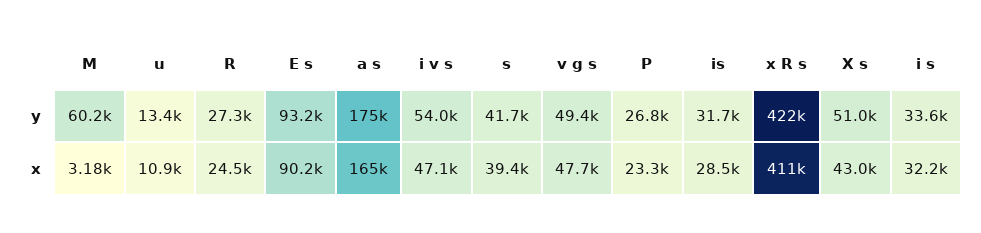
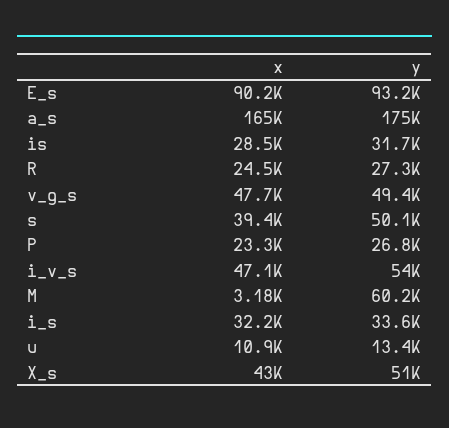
s, y: 41700 -> 50100
x R s, y: 422000 -> none
x R s, x: 411000 -> none

